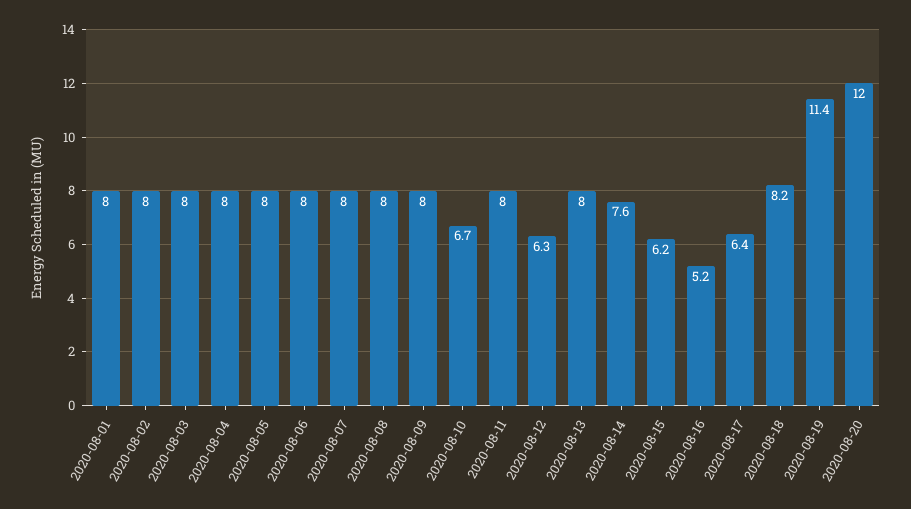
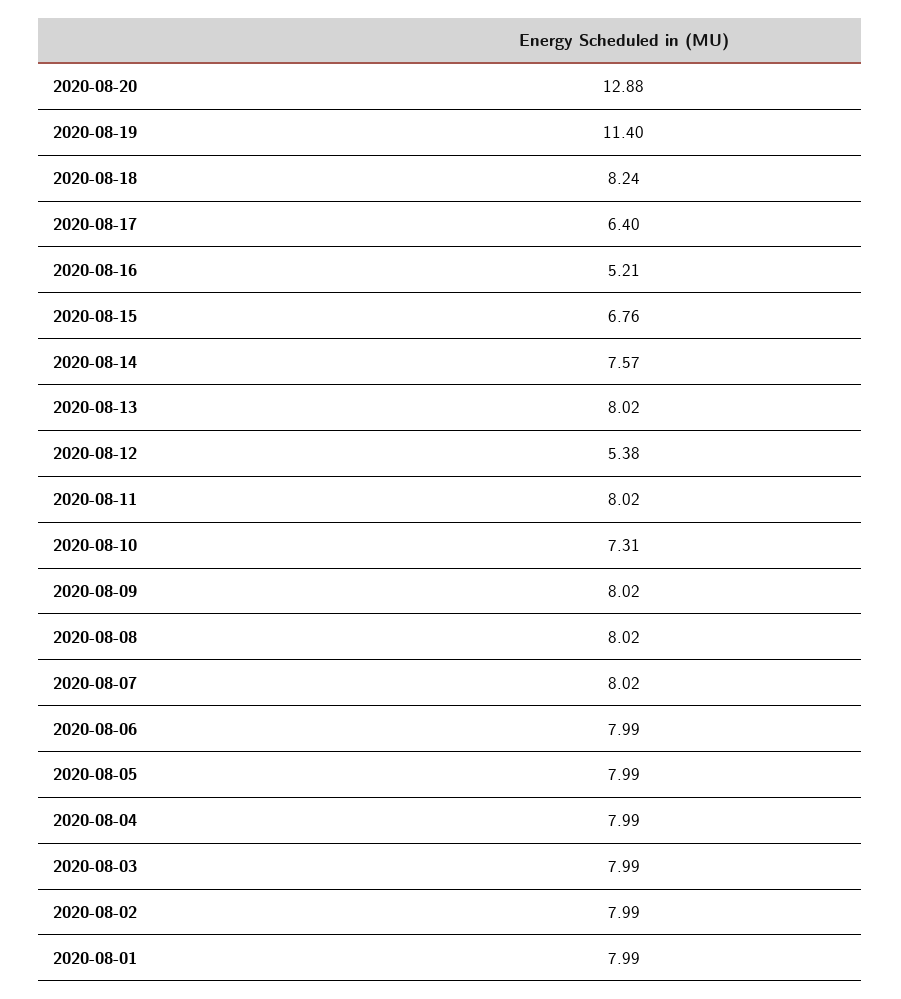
2020-08-10: 6.7 -> 7.31
2020-08-12: 6.3 -> 5.38
2020-08-15: 6.2 -> 6.76
2020-08-20: 12 -> 12.88

